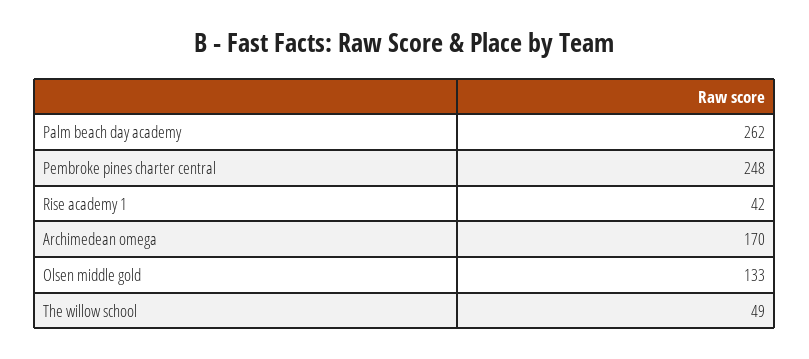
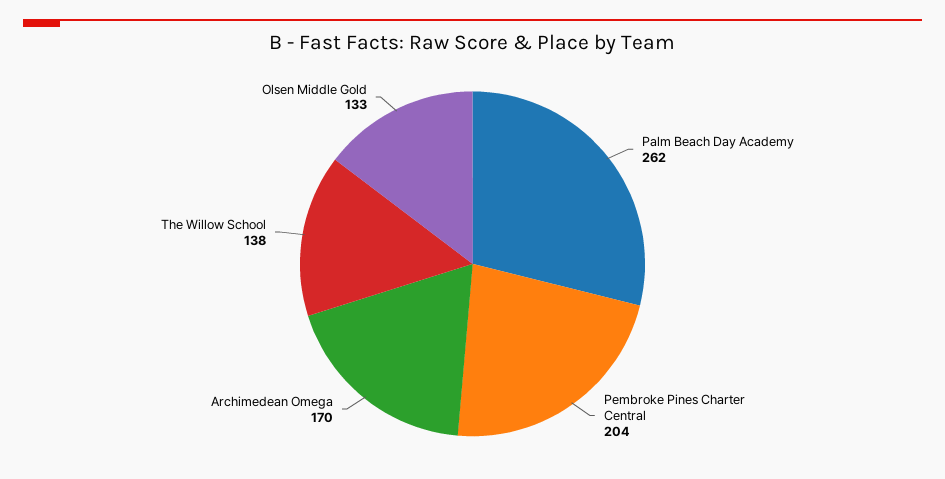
Pembroke pines charter central: 248 -> 204
Rise academy 1: 42 -> none
The willow school: 49 -> 138

